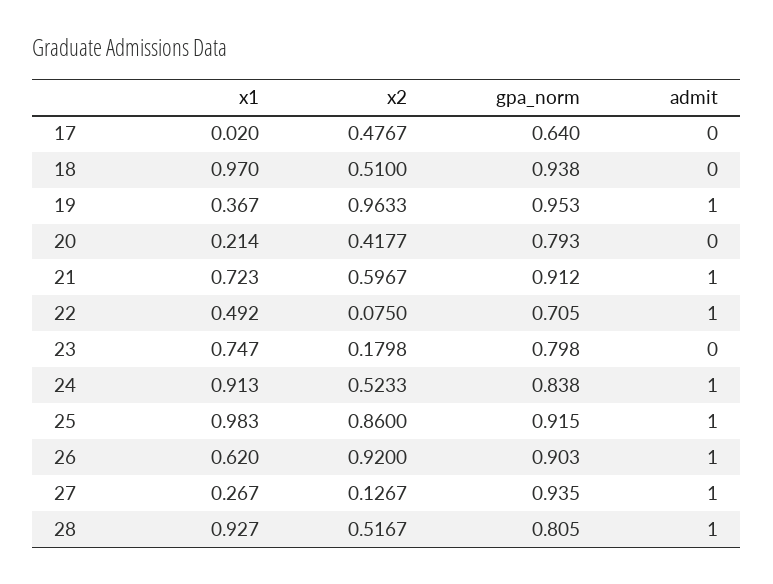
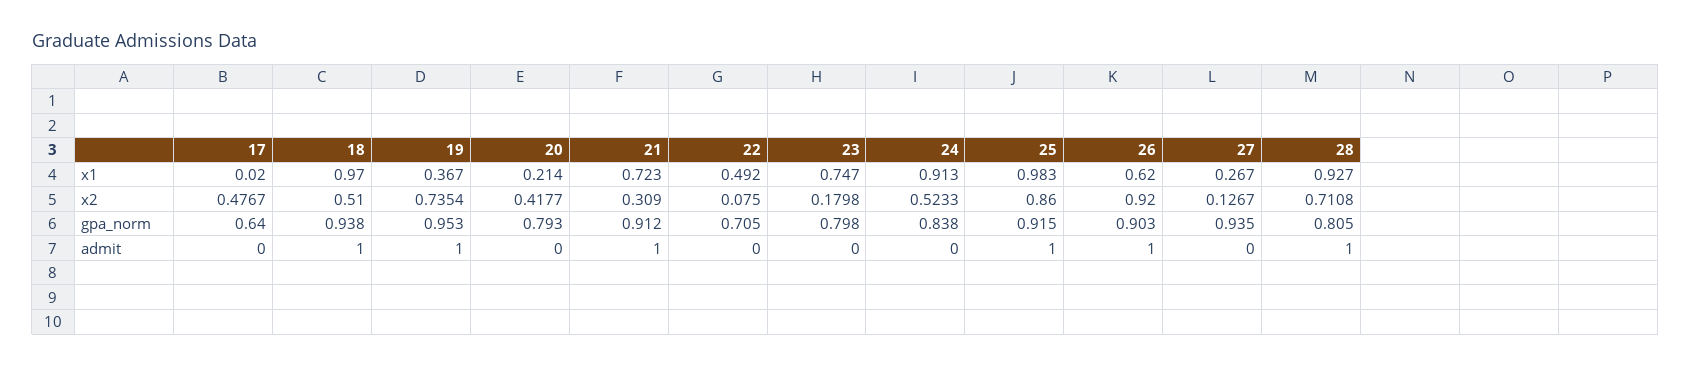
admit, 18: 0 -> 1
x2, 19: 0.9633 -> 0.7354
x2, 21: 0.5967 -> 0.309
admit, 22: 1 -> 0
admit, 24: 1 -> 0
admit, 27: 1 -> 0
x2, 28: 0.5167 -> 0.7108

